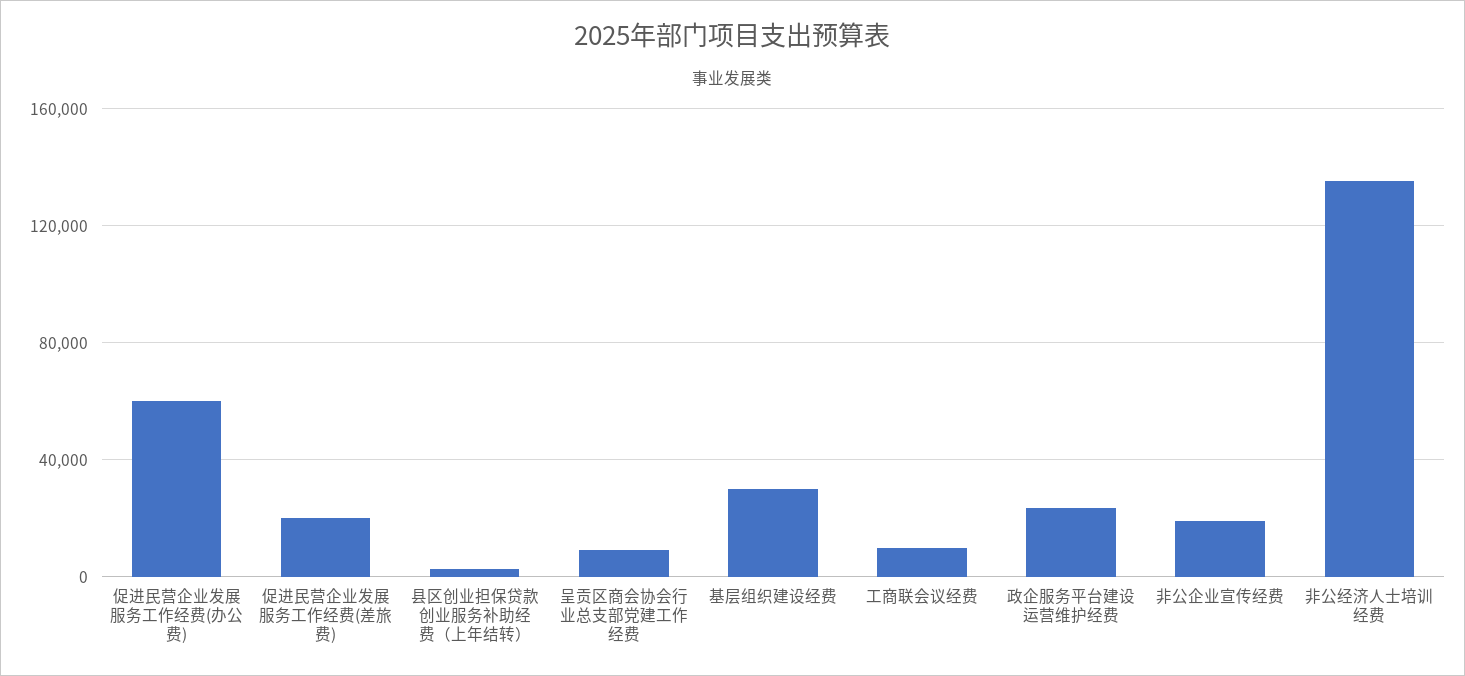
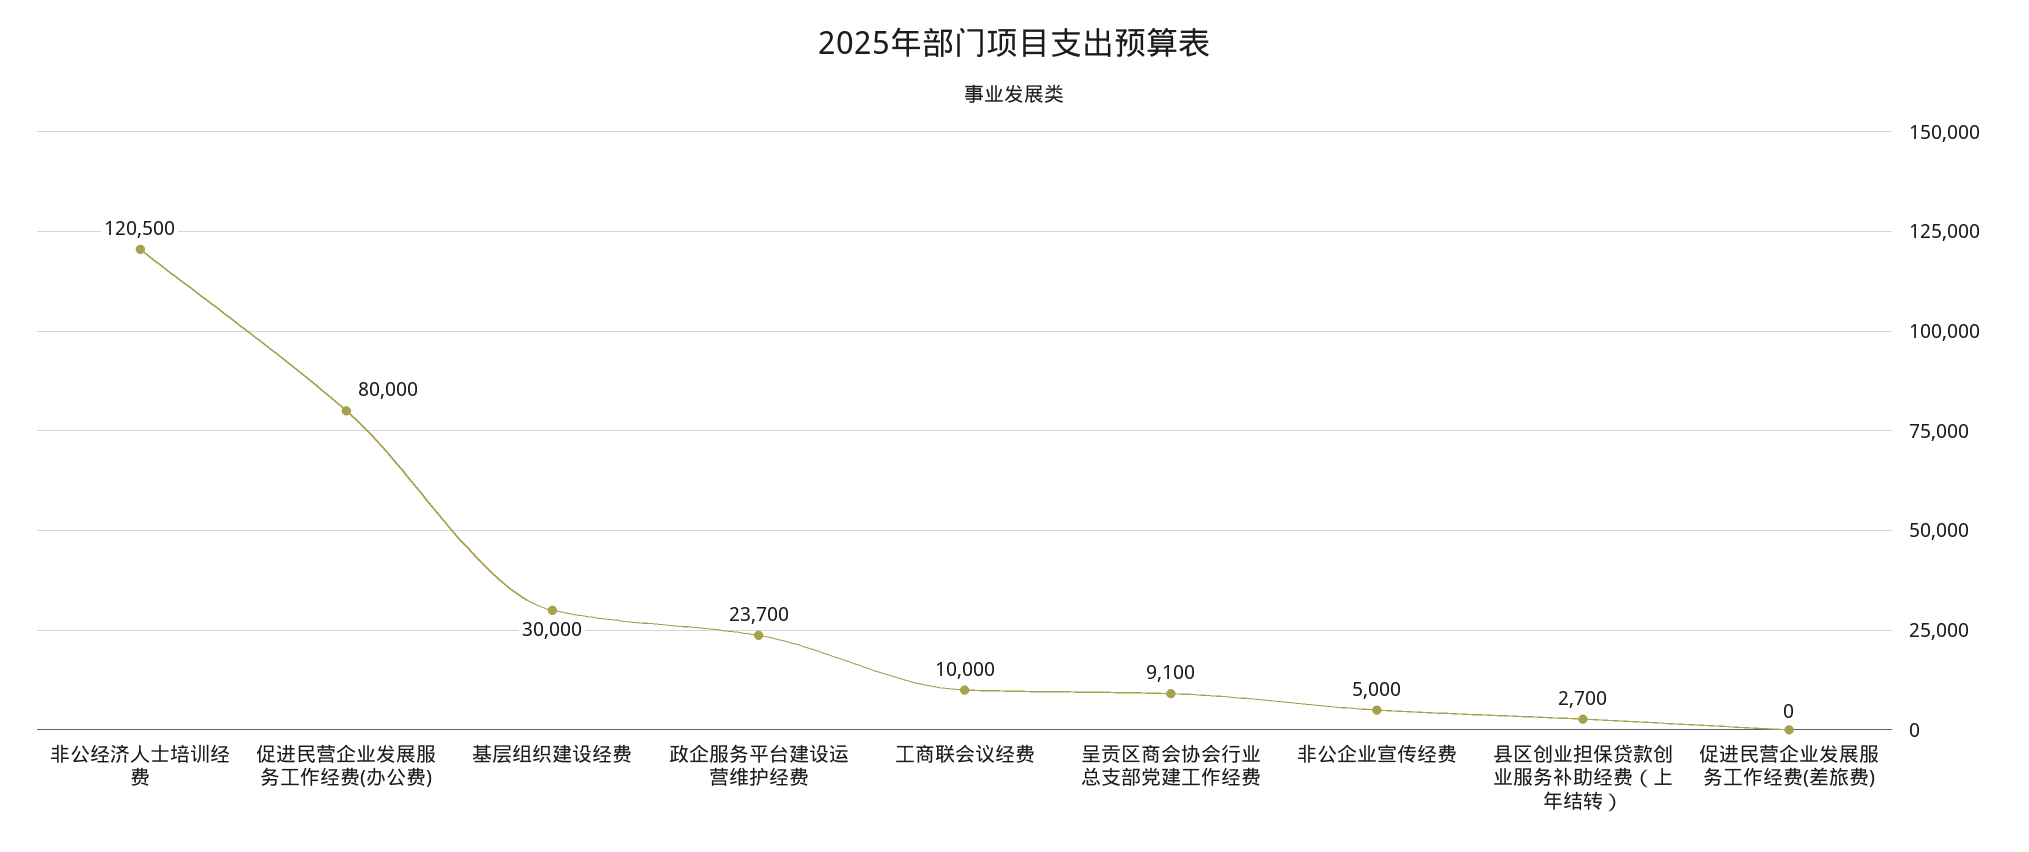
促进民营企业发展服务工作经费(办公费): 60000 -> 80000
促进民营企业发展服务工作经费(差旅费): 20000 -> 0
非公企业宣传经费: 20000 -> 5000
非公经济人士培训经费: 135000 -> 120500

